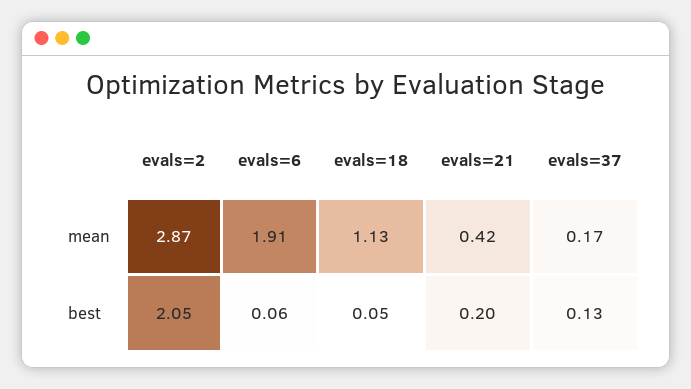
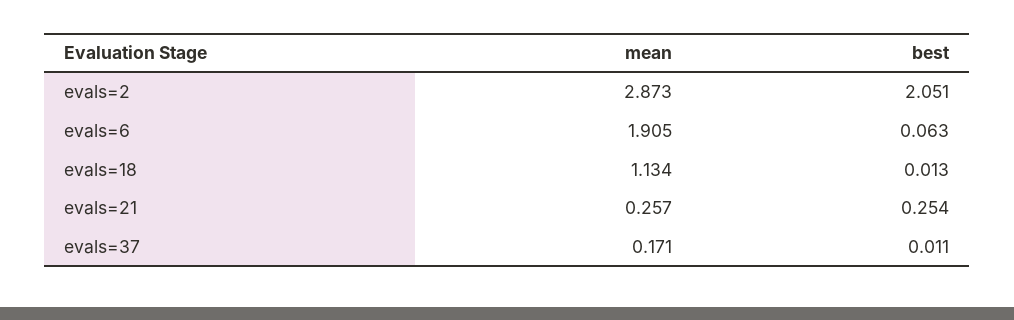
evals=21, mean: 0.42 -> 0.257
evals=18, best: 0.05 -> 0.013
evals=21, best: 0.2 -> 0.254
evals=37, best: 0.13 -> 0.011

